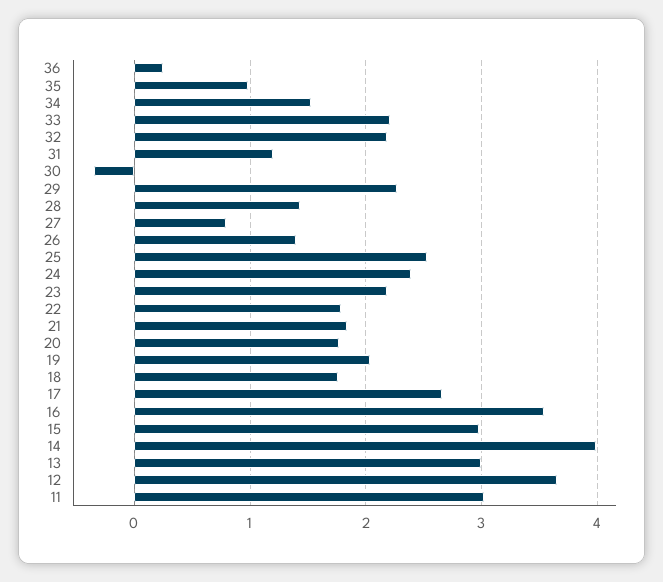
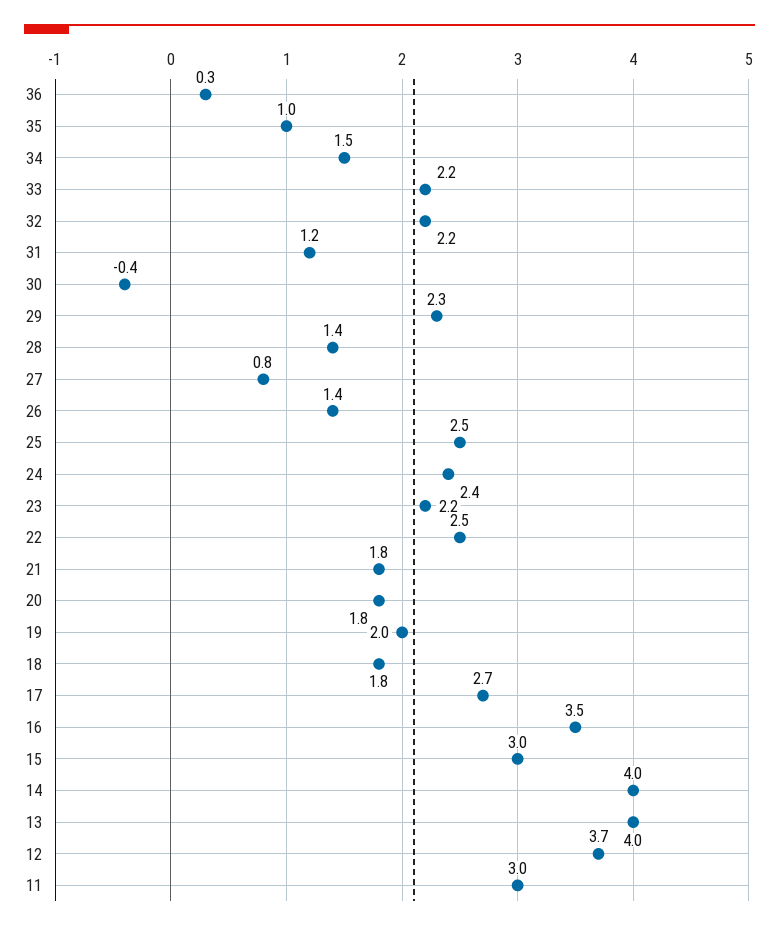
22: 1.8 -> 2.5
13: 3 -> 4

